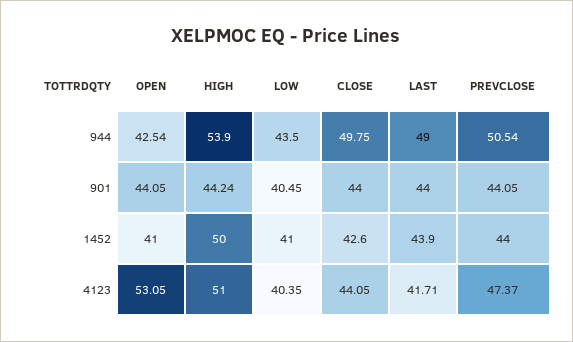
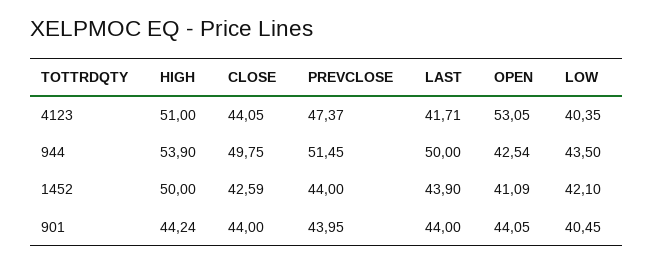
LAST, 944: 49 -> 50
PREVCLOSE, 944: 50.54 -> 51.45
PREVCLOSE, 901: 44.05 -> 43.95
OPEN, 1452: 41 -> 41.09
LOW, 1452: 41 -> 42.1
CLOSE, 1452: 42.6 -> 42.59

